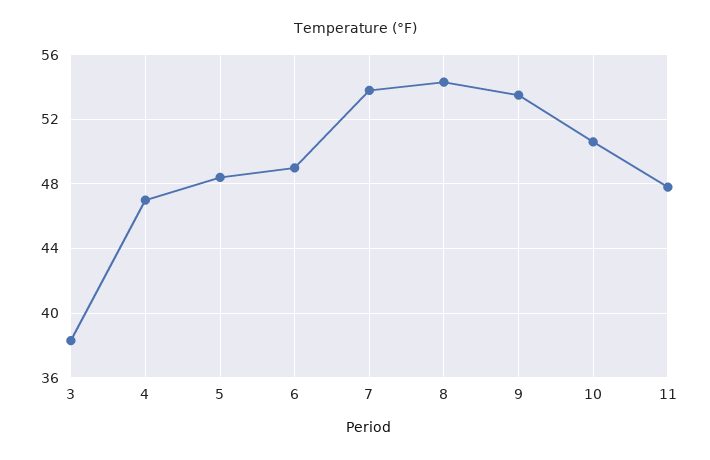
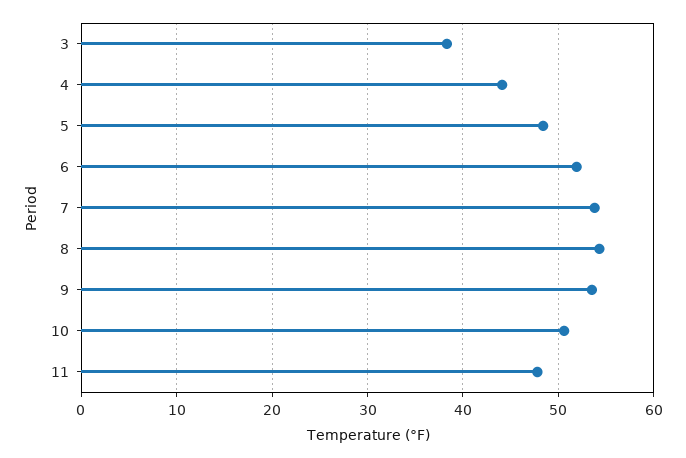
4: 47 -> 44
6: 49 -> 52

